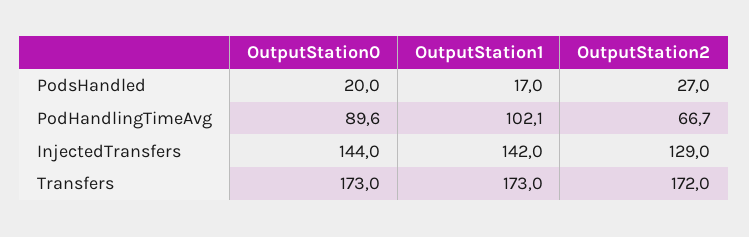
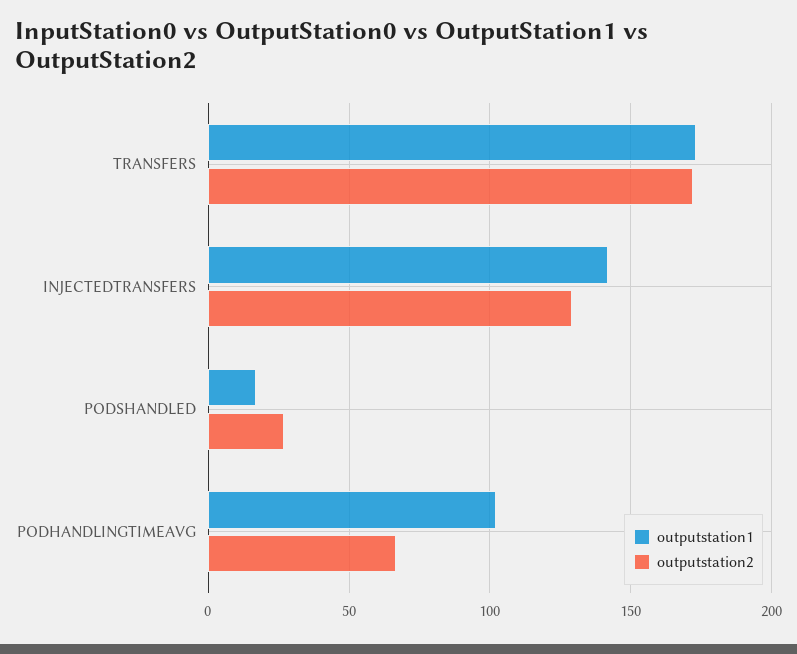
OutputStation0, PodsHandled: 20 -> none
OutputStation0, PodHandlingTimeAvg: 89.6 -> none
OutputStation0, InjectedTransfers: 144 -> none
OutputStation0, Transfers: 173 -> none

